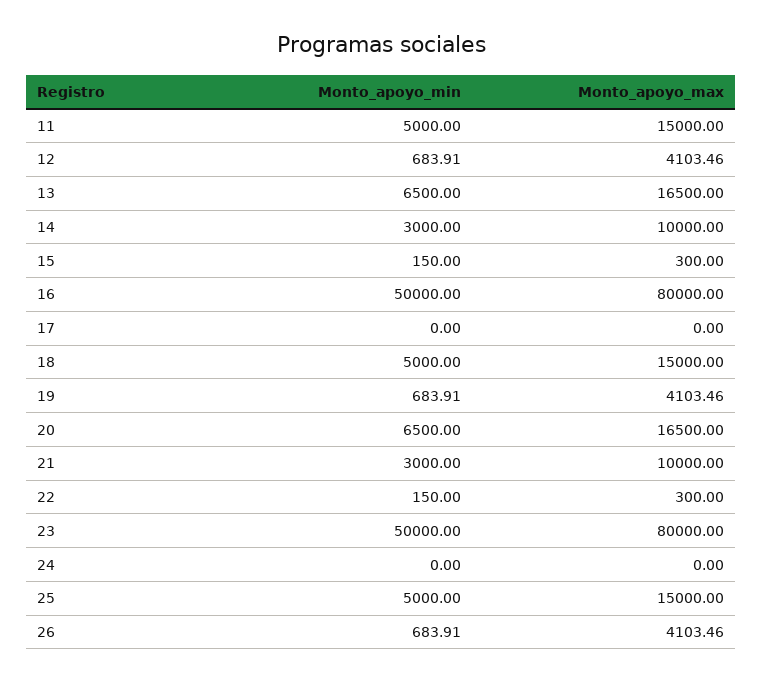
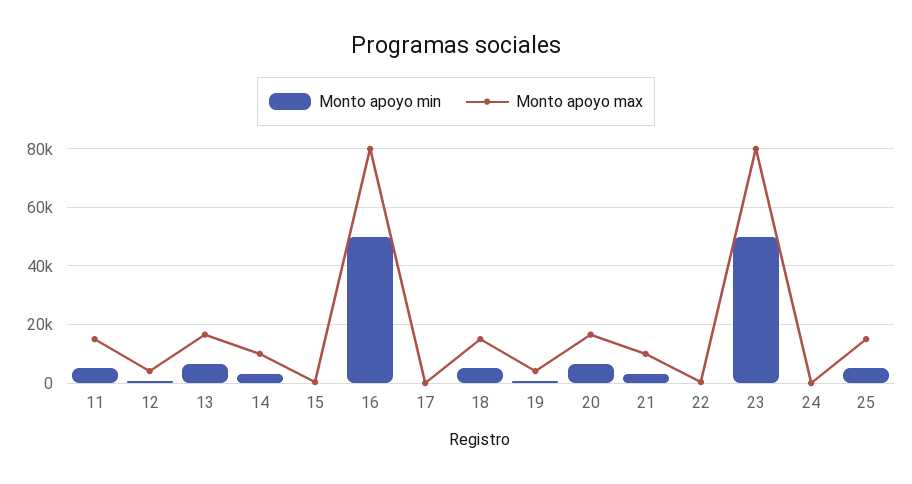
Monto_apoyo_min, 26: 683.91 -> none
Monto_apoyo_max, 26: 4103.46 -> none

